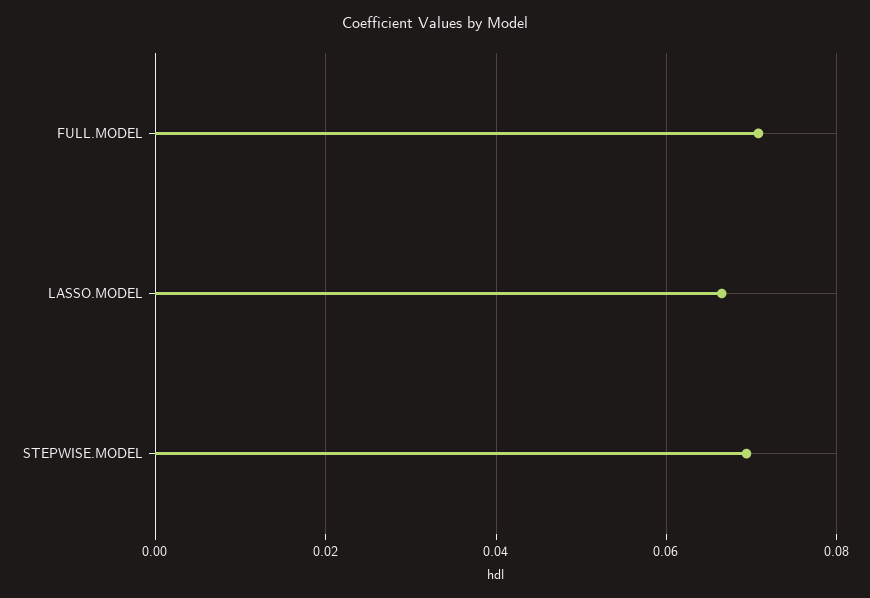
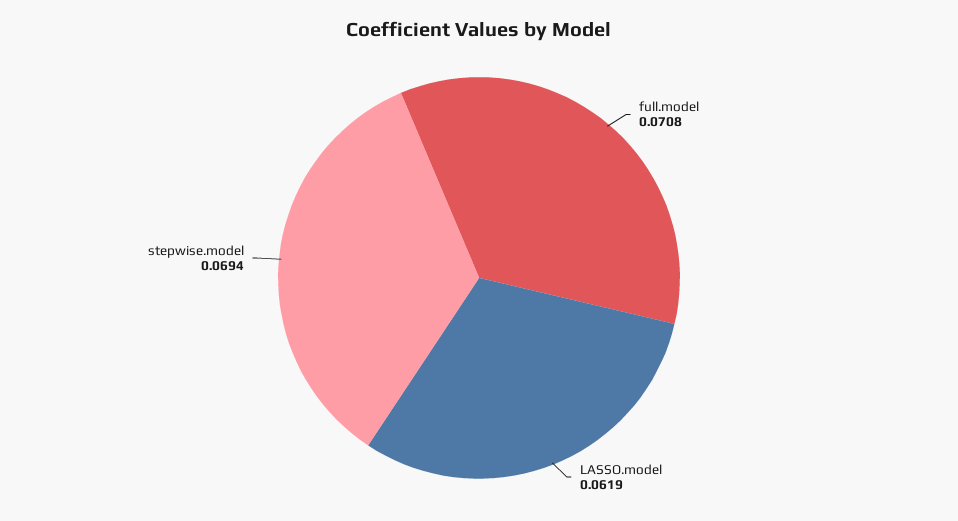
LASSO.MODEL: 0.066 -> 0.0619

